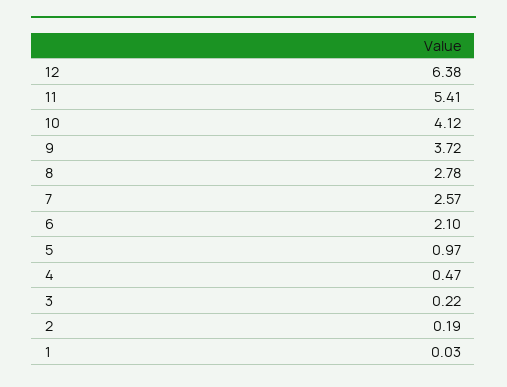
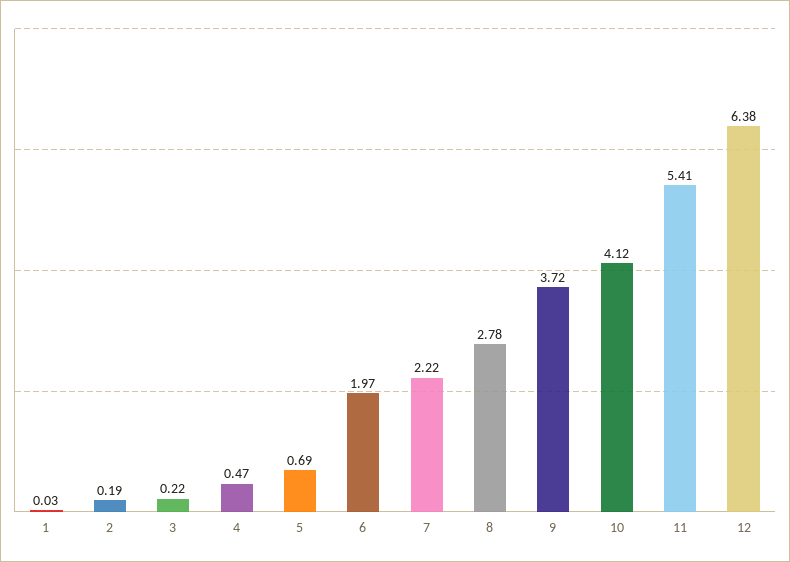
7: 2.57 -> 2.22
6: 2.1 -> 1.97
5: 0.97 -> 0.69

